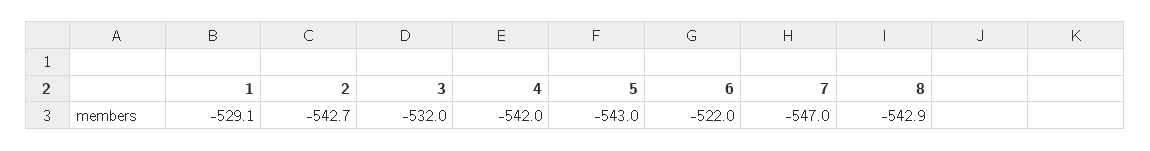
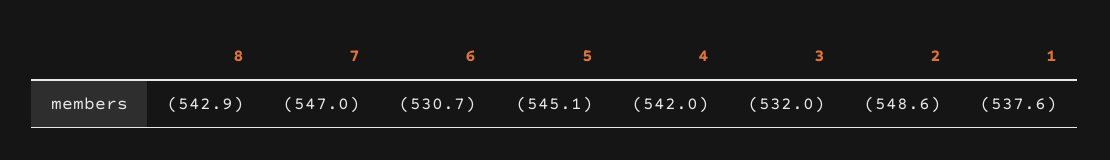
1: -529.1 -> -537.6
2: -542.7 -> -548.6
5: -543 -> -545.1
6: -522 -> -530.7

